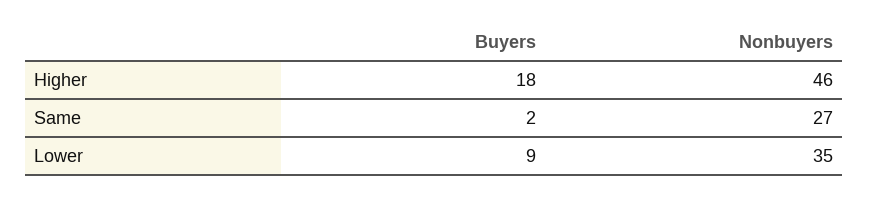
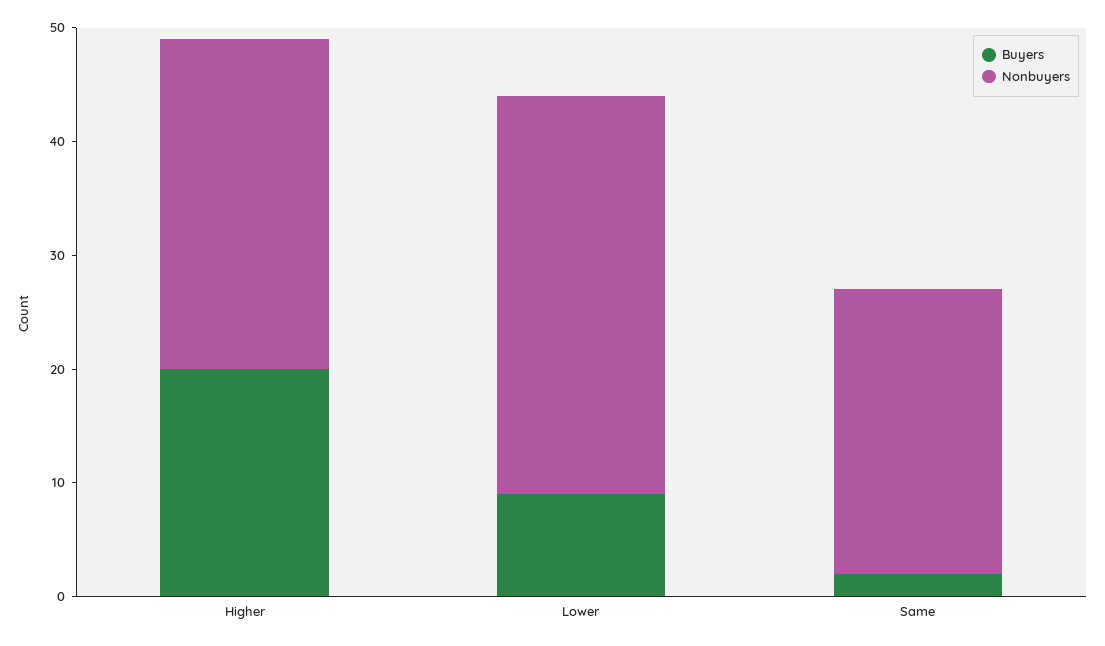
Buyers, Higher: 18 -> 20
Nonbuyers, Higher: 46 -> 29
Nonbuyers, Same: 27 -> 25

